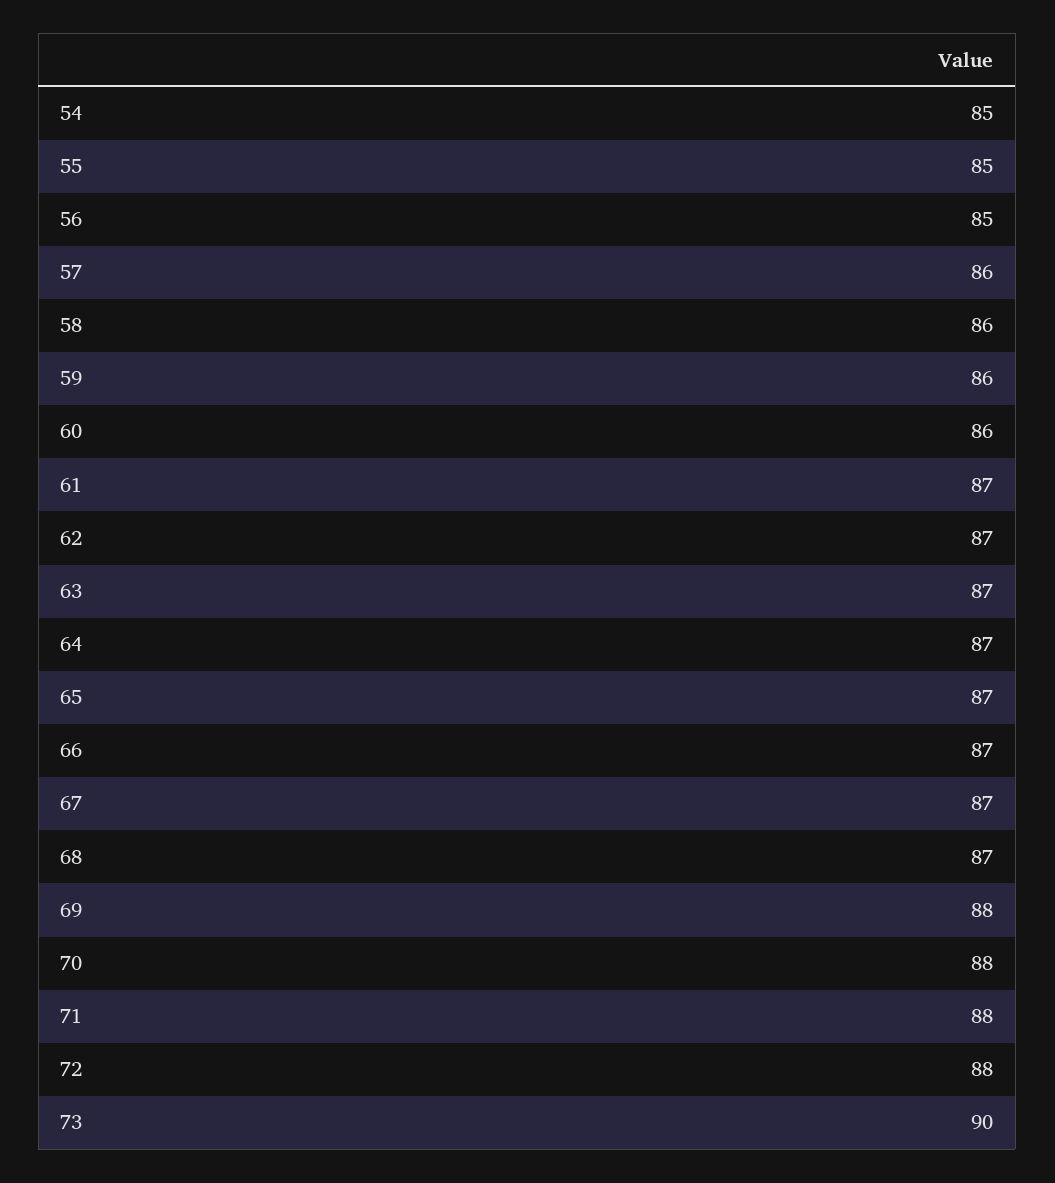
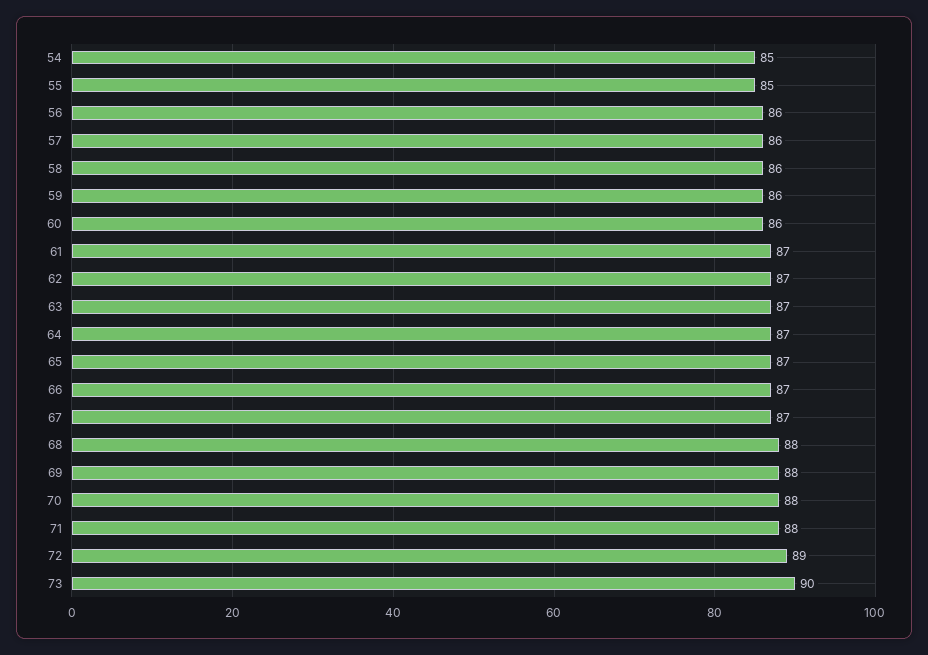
56: 85 -> 86
68: 87 -> 88
72: 88 -> 89

